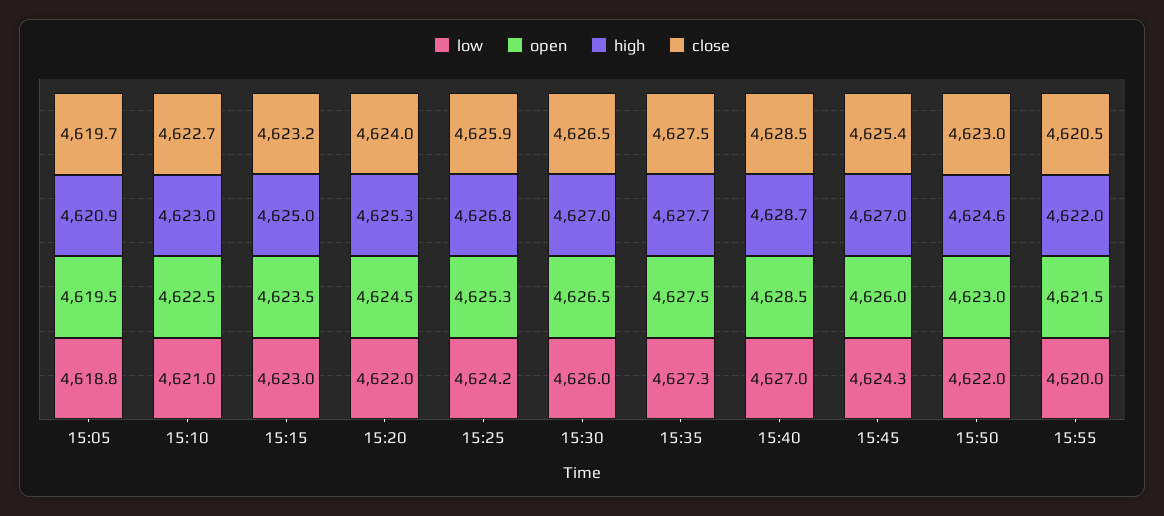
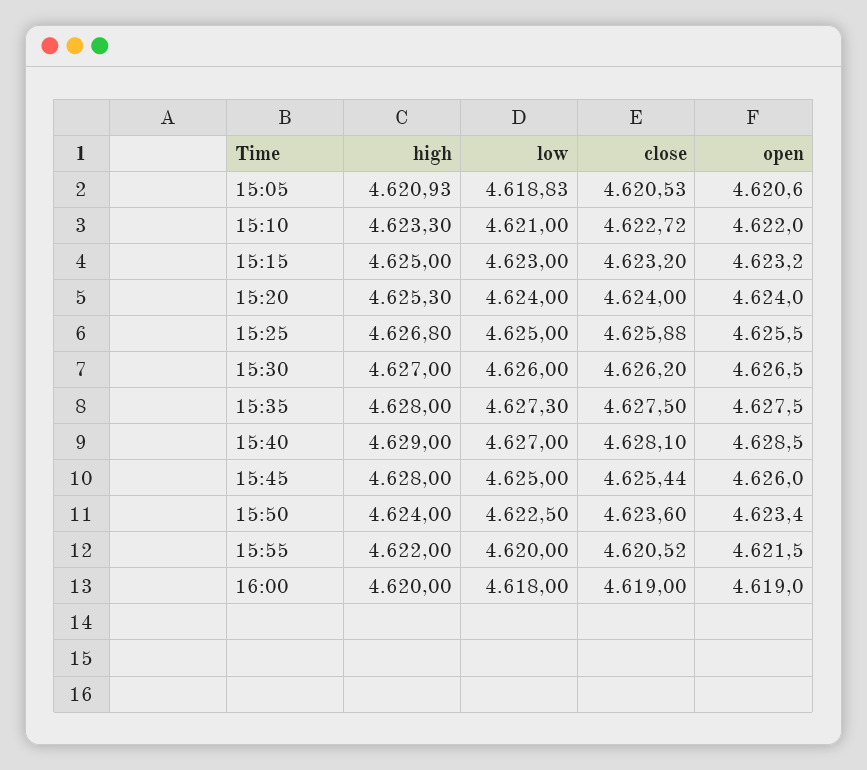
open, 15:05: 4619.5 -> 4620.6
close, 15:05: 4619.7 -> 4620.53
open, 15:10: 4622.5 -> 4622
high, 15:10: 4623 -> 4623.3
open, 15:15: 4623.5 -> 4623.2
low, 15:20: 4622 -> 4624
open, 15:20: 4624.5 -> 4624
low, 15:25: 4624.2 -> 4625
open, 15:25: 4625.3 -> 4625.5
close, 15:30: 4626.5 -> 4626.2
high, 15:35: 4627.7 -> 4628
high, 15:40: 4628.7 -> 4629
close, 15:40: 4628.5 -> 4628.1
low, 15:45: 4624.3 -> 4625
high, 15:45: 4627 -> 4628
low, 15:50: 4622 -> 4622.5
open, 15:50: 4623 -> 4623.4
high, 15:50: 4624.6 -> 4624
close, 15:50: 4623 -> 4623.6
high, 16:00: none -> 4620
low, 16:00: none -> 4618
close, 16:00: none -> 4619
open, 16:00: none -> 4619

